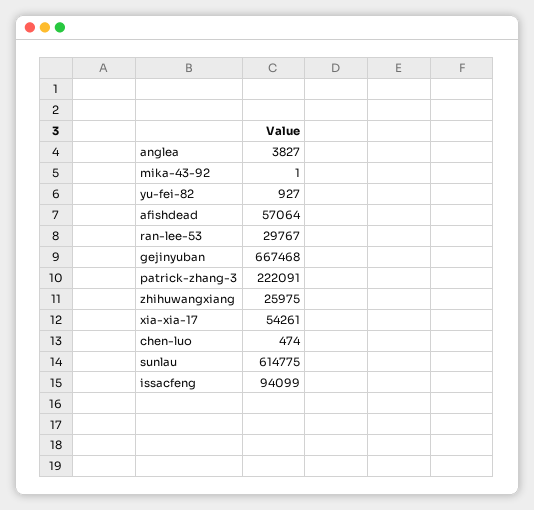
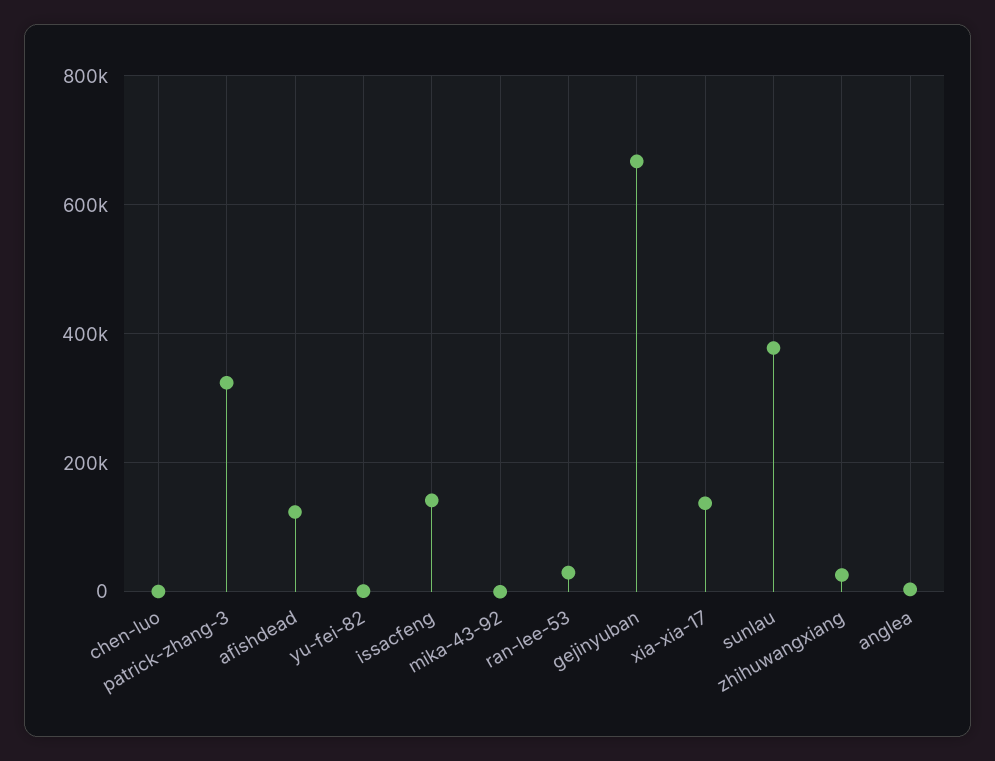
afishdead: 57064 -> 120000
patrick-zhang-3: 222091 -> 320000
xia-xia-17: 54261 -> 140000
sunlau: 614775 -> 380000
issacfeng: 94099 -> 140000

